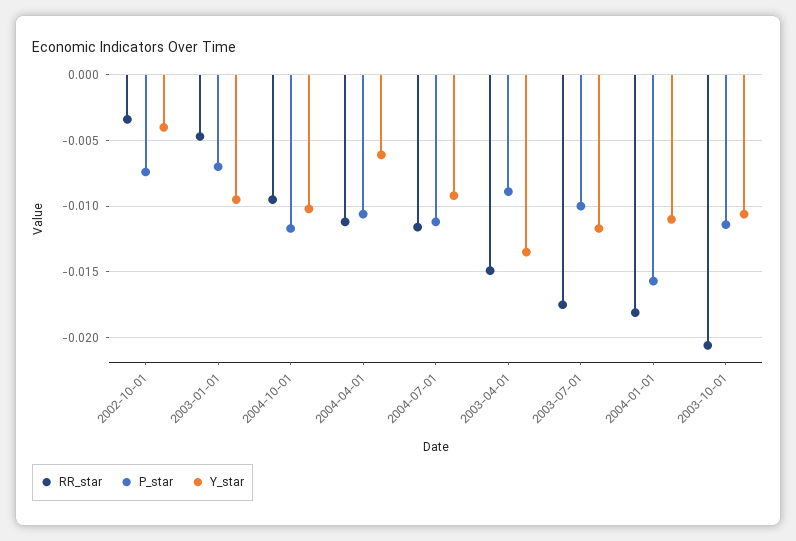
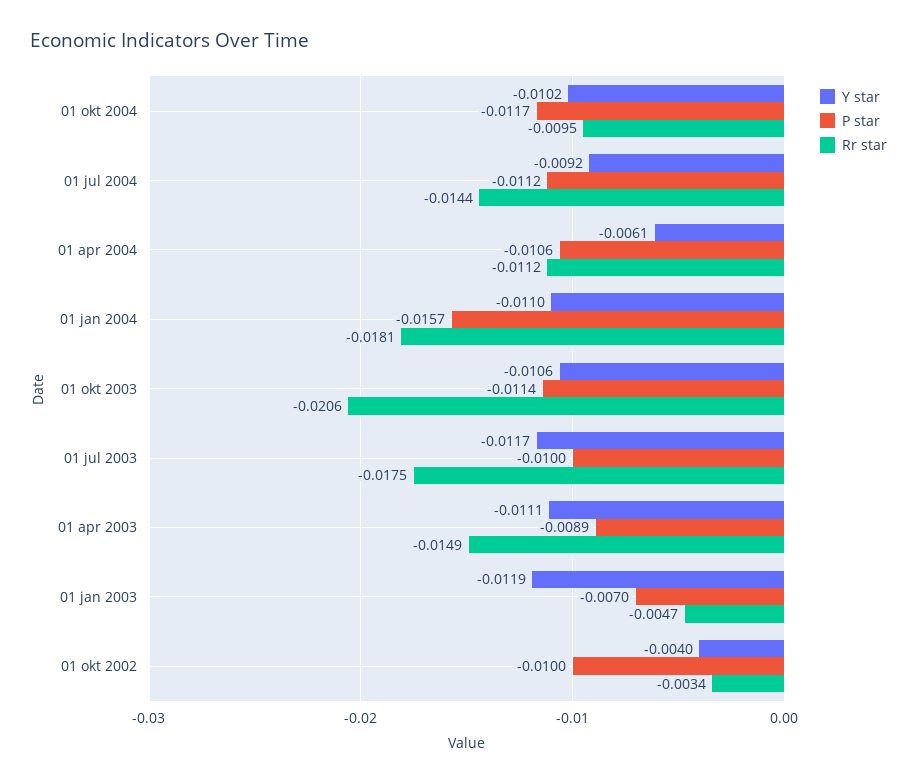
P_star, 2002-10-01: -0.0075 -> -0.01
Y_star, 2003-01-01: -0.0095 -> -0.0119
RR_star, 2004-07-01: -0.0115 -> -0.0144
Y_star, 2003-04-01: -0.0135 -> -0.0111

